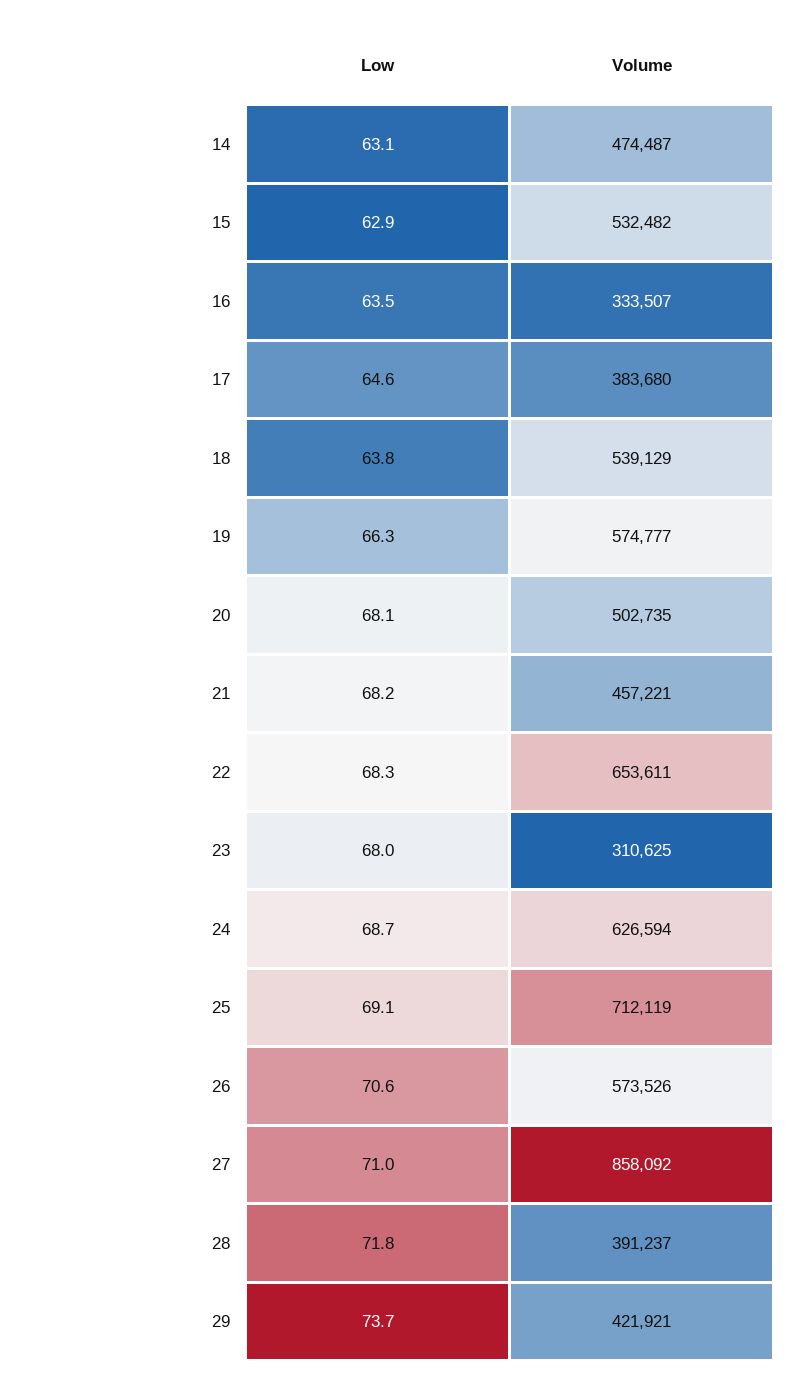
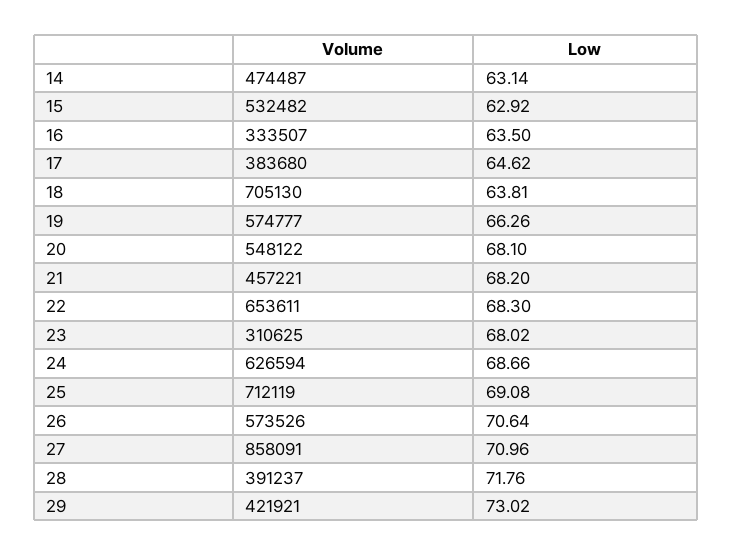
Volume, 18: 539129 -> 705130
Volume, 20: 502735 -> 548122
Volume, 27: 858092 -> 858091
Low, 29: 73.7 -> 73.02

